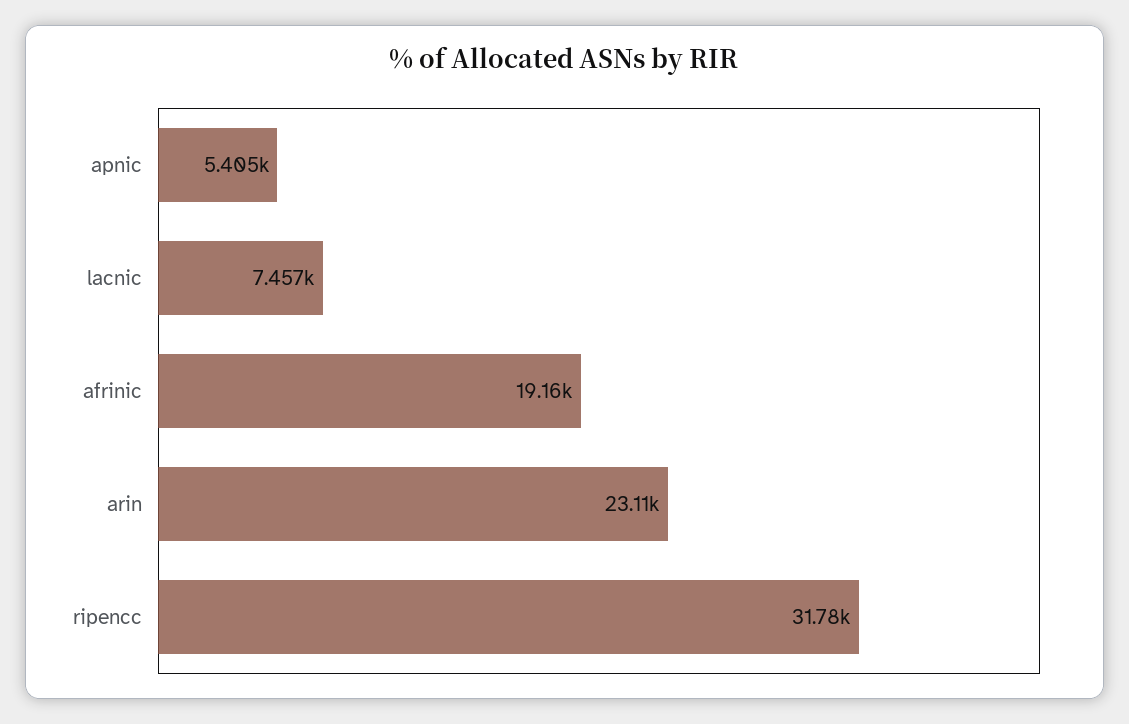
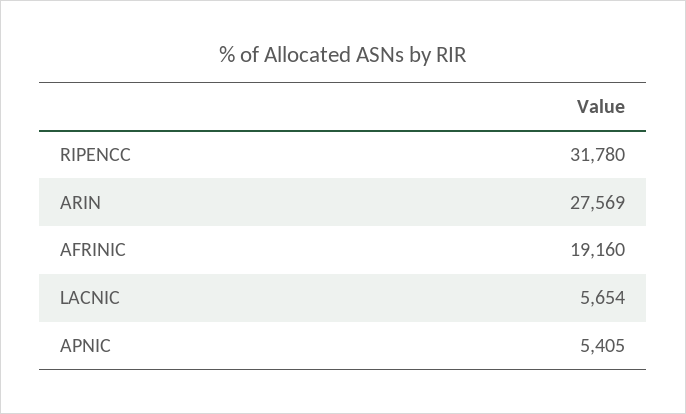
lacnic: 7457 -> 5654
arin: 23110 -> 27569

